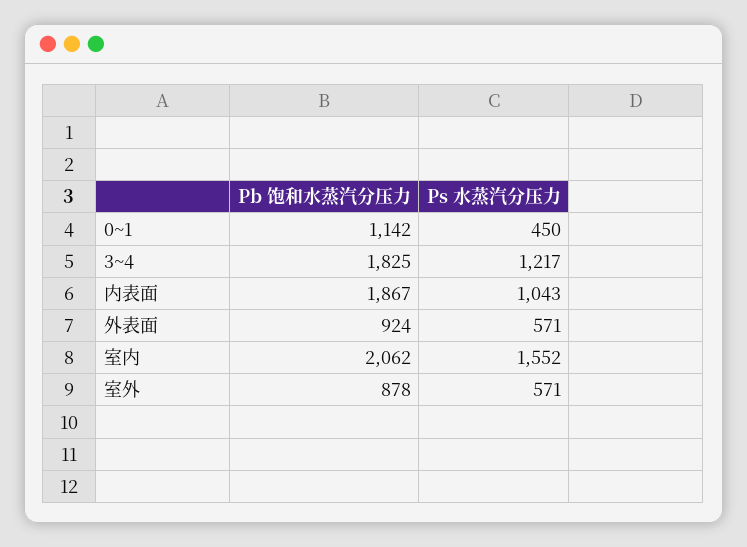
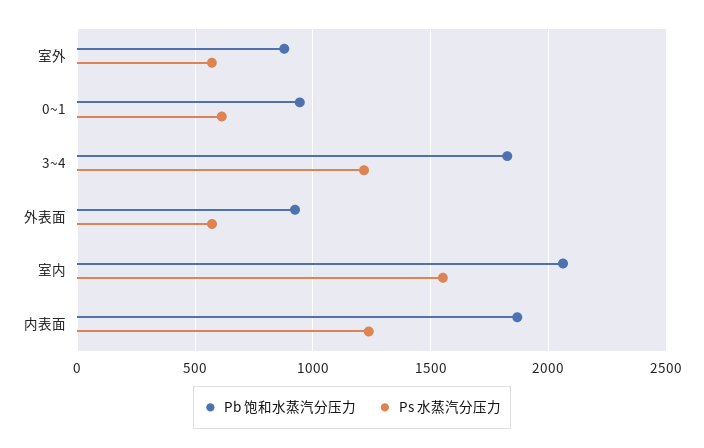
Pb 饱和水蒸汽分压力, 0~1: 1142 -> 950
Ps 水蒸汽分压力, 0~1: 450 -> 600
Ps 水蒸汽分压力, 内表面: 1043 -> 1250

